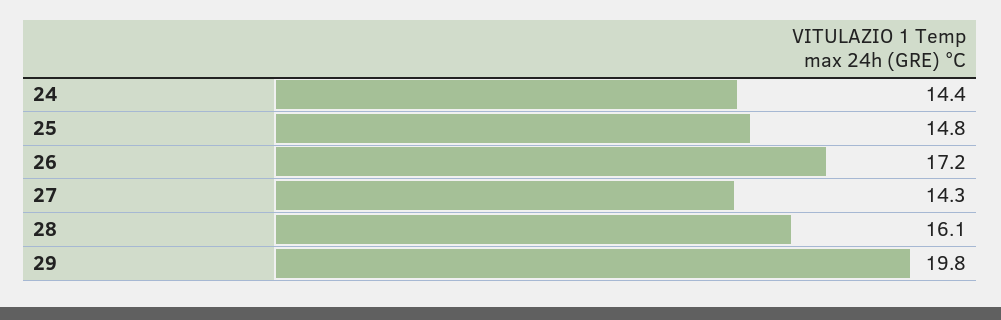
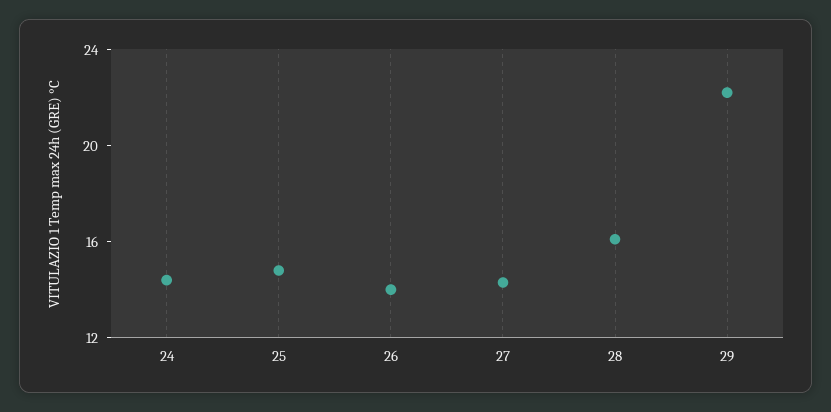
26: 17.2 -> 14
29: 19.8 -> 22

